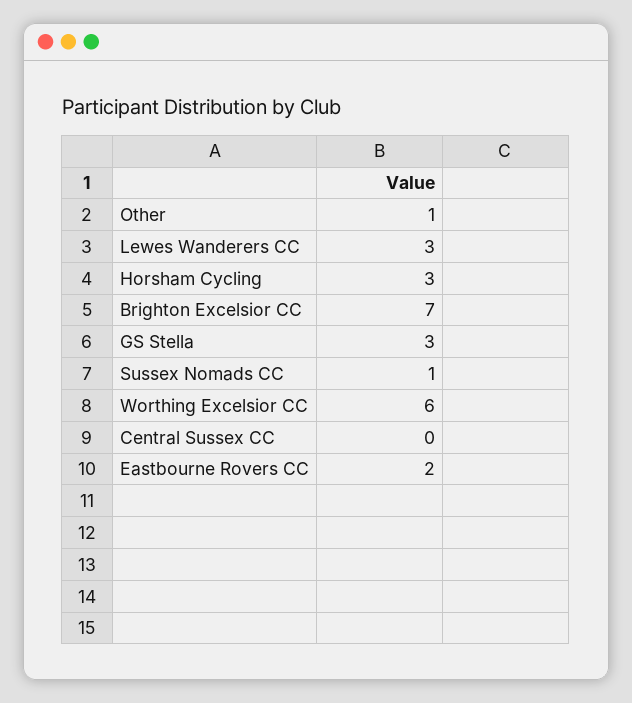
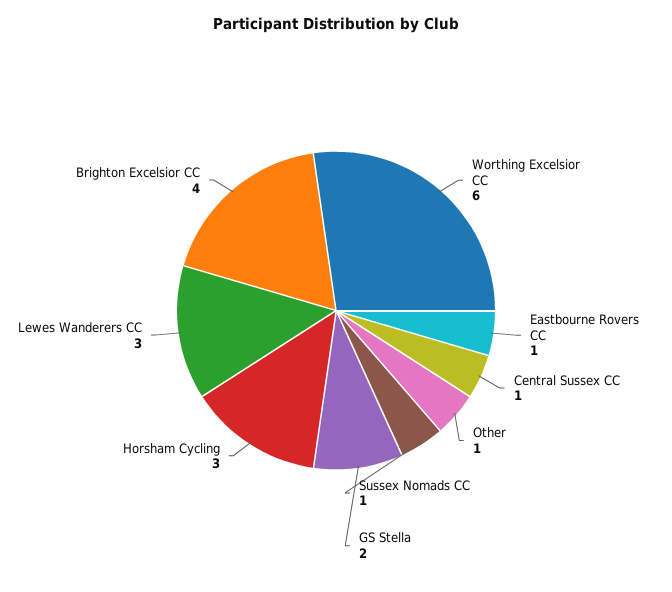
Brighton Excelsior CC: 7 -> 4
GS Stella: 3 -> 2
Central Sussex CC: 0 -> 1
Eastbourne Rovers CC: 2 -> 1

